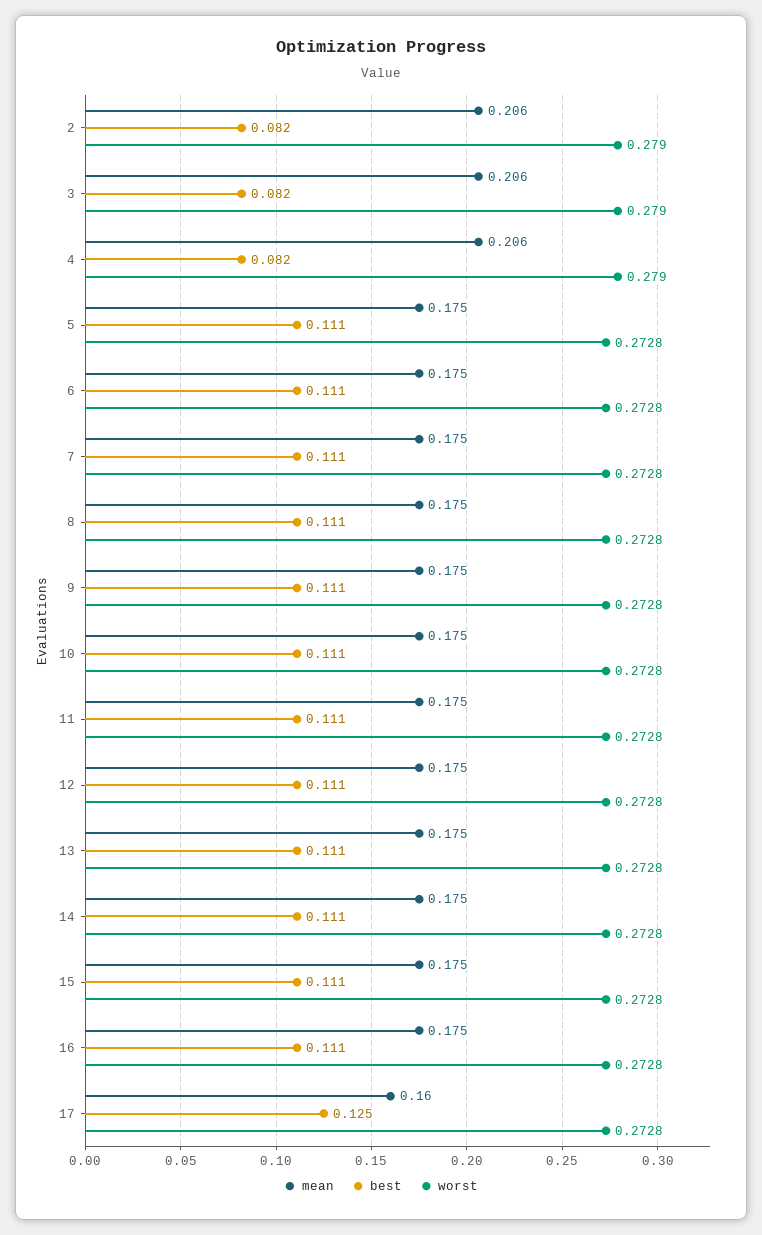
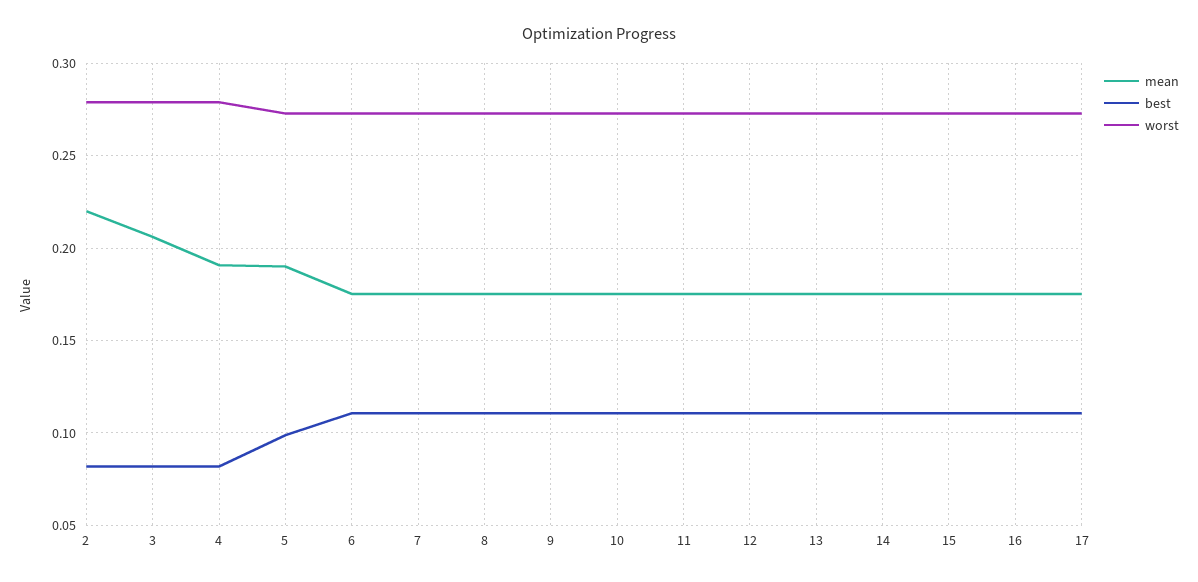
mean, 2: 0.206 -> 0.22
mean, 4: 0.206 -> 0.19
mean, 5: 0.175 -> 0.19
best, 5: 0.111 -> 0.1
mean, 17: 0.16 -> 0.175
best, 17: 0.125 -> 0.11

